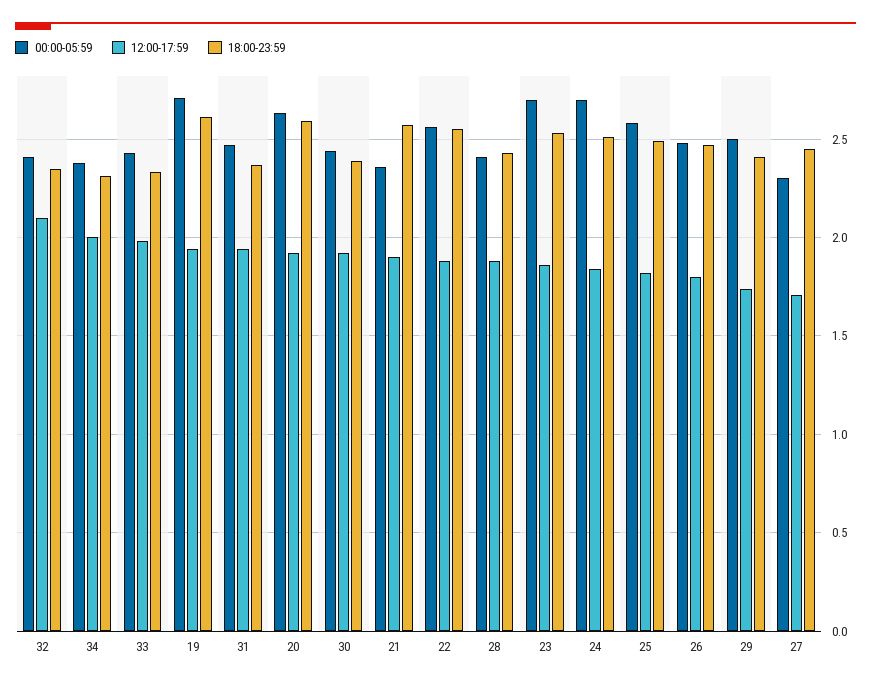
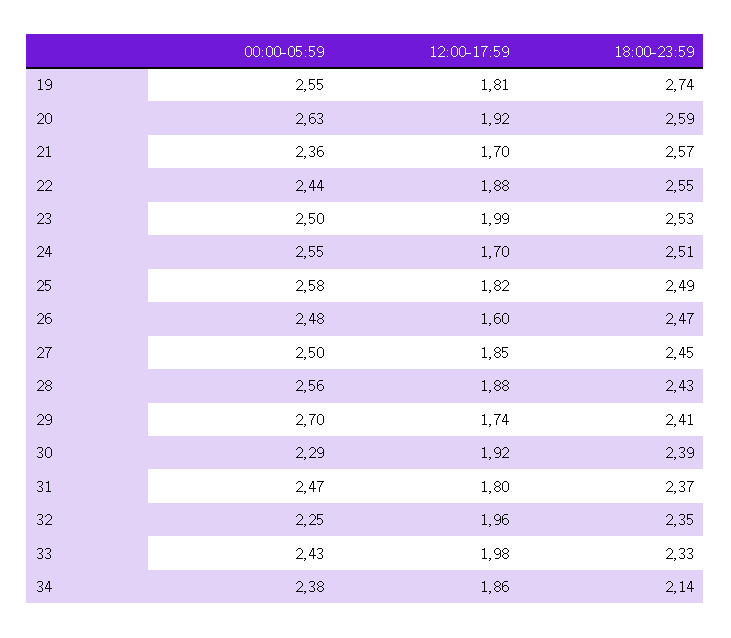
00:00-05:59, 32: 2.4 -> 2.25
12:00-17:59, 32: 2.1 -> 1.96
12:00-17:59, 34: 2 -> 1.86
18:00-23:59, 34: 2.3 -> 2.14
00:00-05:59, 19: 2.7 -> 2.55
12:00-17:59, 19: 1.95 -> 1.81
18:00-23:59, 19: 2.6 -> 2.74
12:00-17:59, 31: 1.95 -> 1.8
00:00-05:59, 30: 2.45 -> 2.29
12:00-17:59, 21: 1.9 -> 1.7
00:00-05:59, 22: 2.55 -> 2.44
00:00-05:59, 28: 2.4 -> 2.56
00:00-05:59, 23: 2.7 -> 2.5
12:00-17:59, 23: 1.85 -> 1.99
00:00-05:59, 24: 2.7 -> 2.55
12:00-17:59, 24: 1.85 -> 1.7
12:00-17:59, 26: 1.8 -> 1.6
00:00-05:59, 29: 2.5 -> 2.7
00:00-05:59, 27: 2.3 -> 2.5
12:00-17:59, 27: 1.7 -> 1.85

